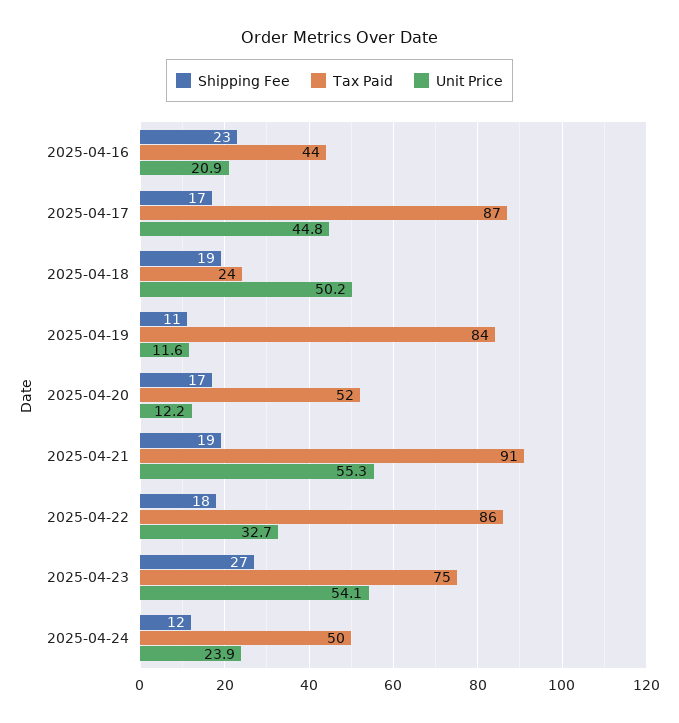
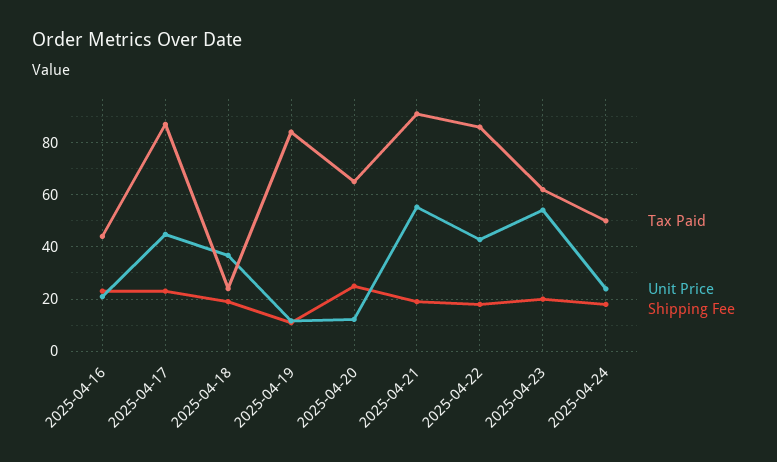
Shipping Fee, 2025-04-17: 17 -> 22.5
Unit Price, 2025-04-18: 50.2 -> 37.5
Shipping Fee, 2025-04-20: 17 -> 25
Tax Paid, 2025-04-20: 52 -> 65
Unit Price, 2025-04-22: 32.7 -> 42.5
Shipping Fee, 2025-04-23: 27 -> 20
Tax Paid, 2025-04-23: 75 -> 62.5
Shipping Fee, 2025-04-24: 12 -> 17.5

